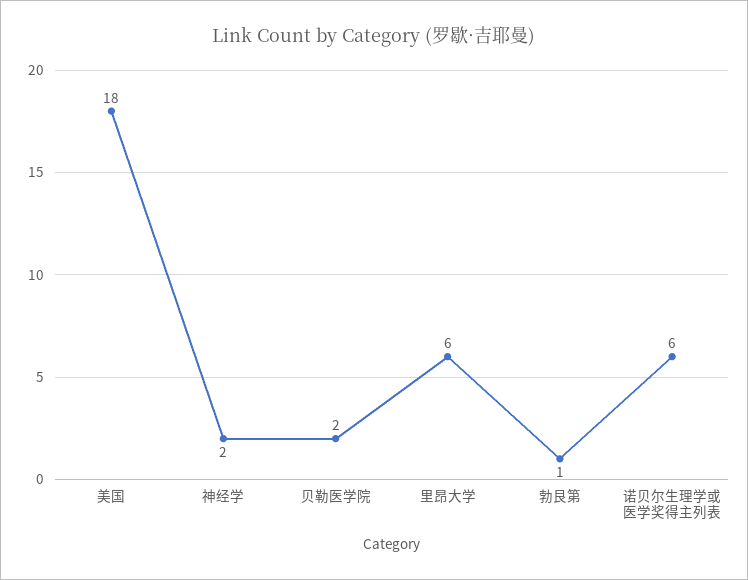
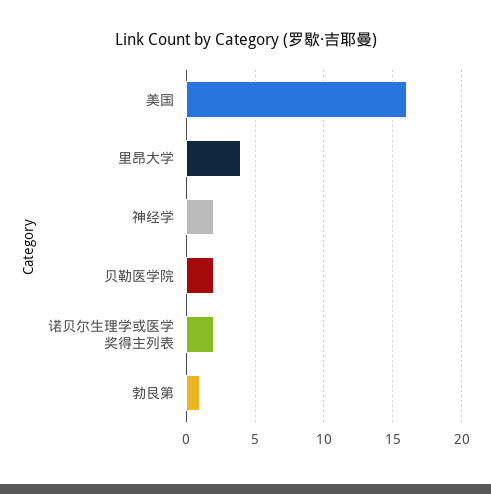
美国: 18 -> 16
里昂大学: 6 -> 4
诺贝尔生理学或医学奖得主列表: 6 -> 2

